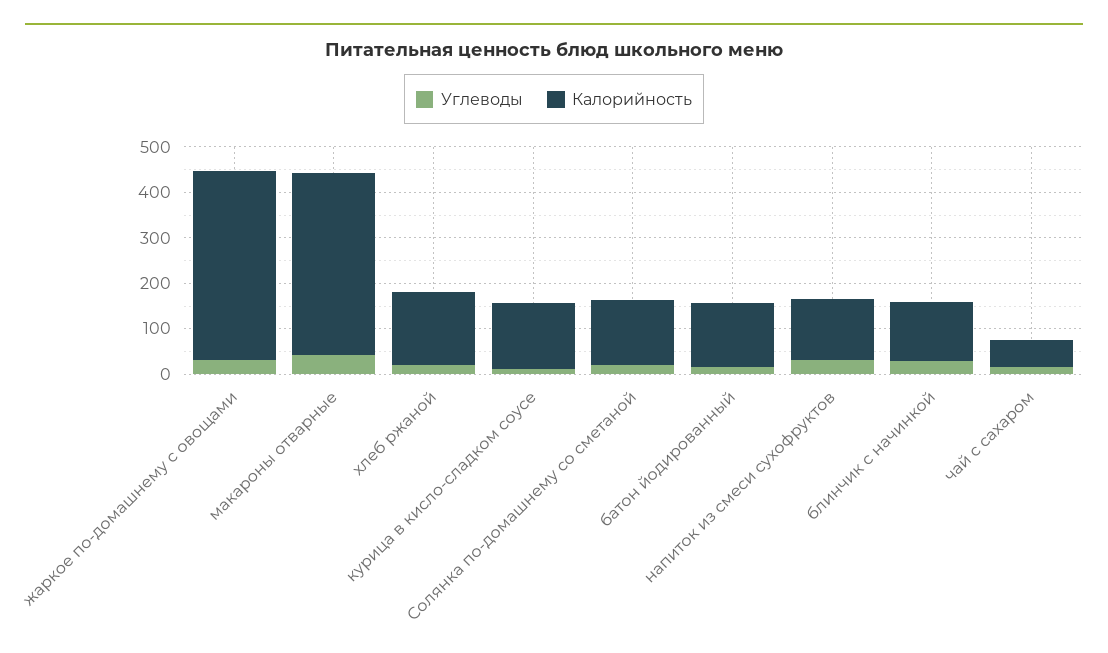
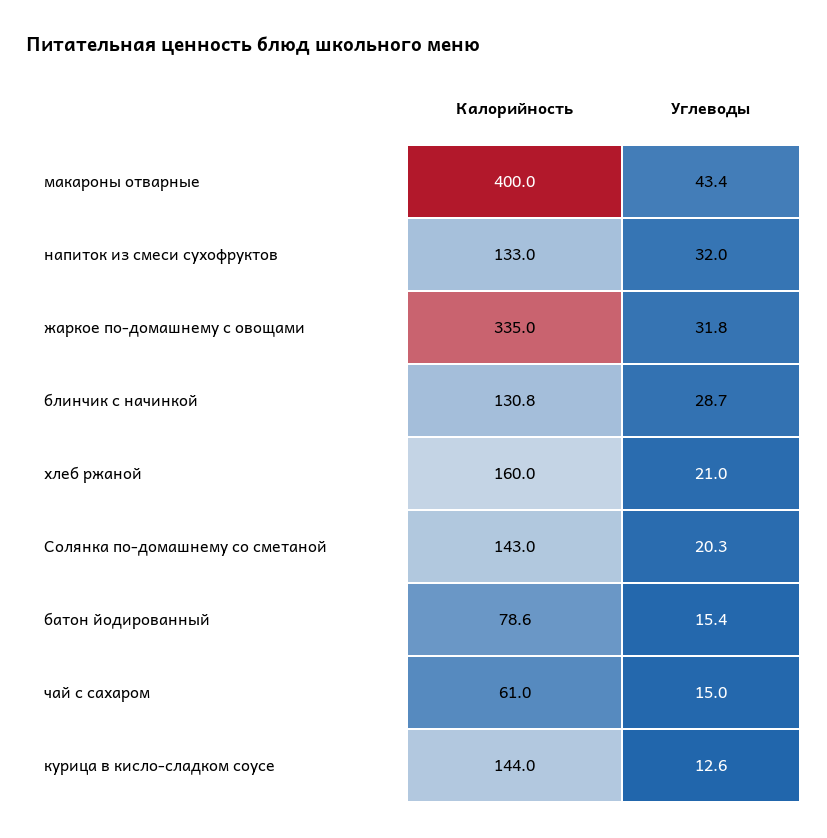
Калорийность, жаркое по-домашнему с овощами: 420 -> 335
Калорийность, батон йодированный: 140 -> 78.6

